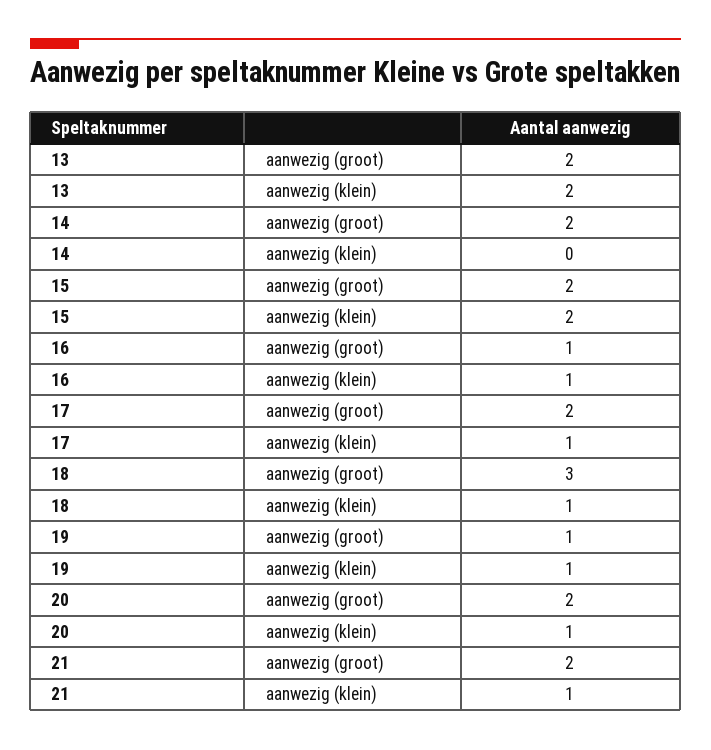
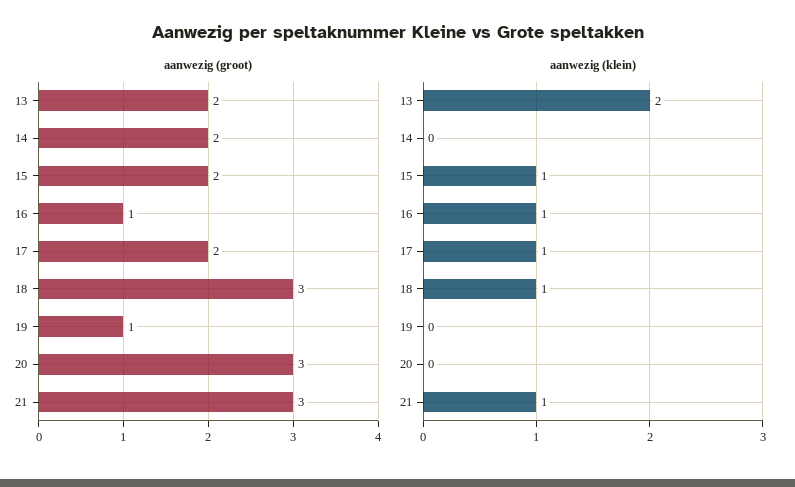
aanwezig (klein), 15: 2 -> 1
aanwezig (klein), 19: 1 -> 0
aanwezig (groot), 20: 2 -> 3
aanwezig (klein), 20: 1 -> 0
aanwezig (groot), 21: 2 -> 3

